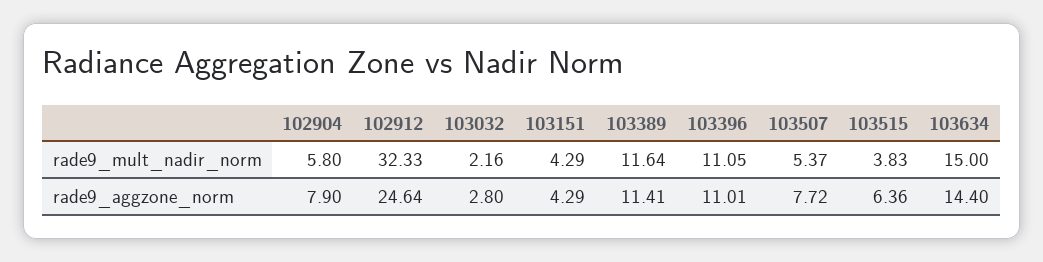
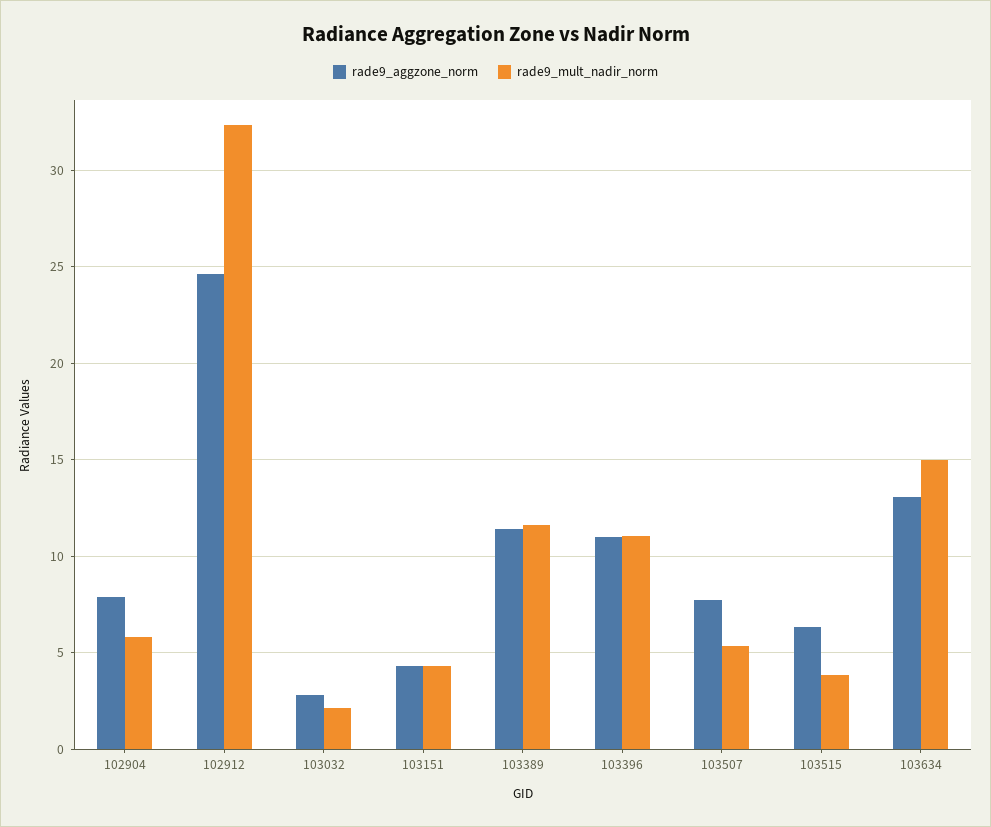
rade9_aggzone_norm, 103634: 14.4 -> 13

